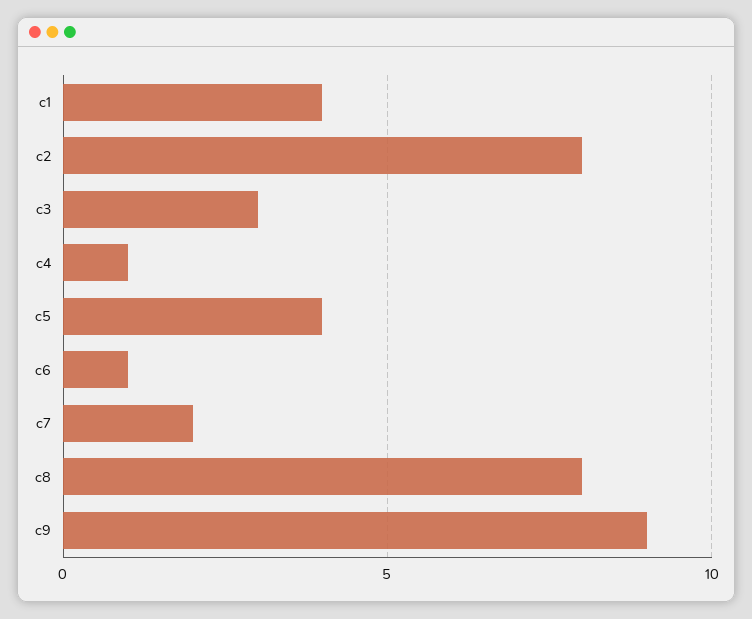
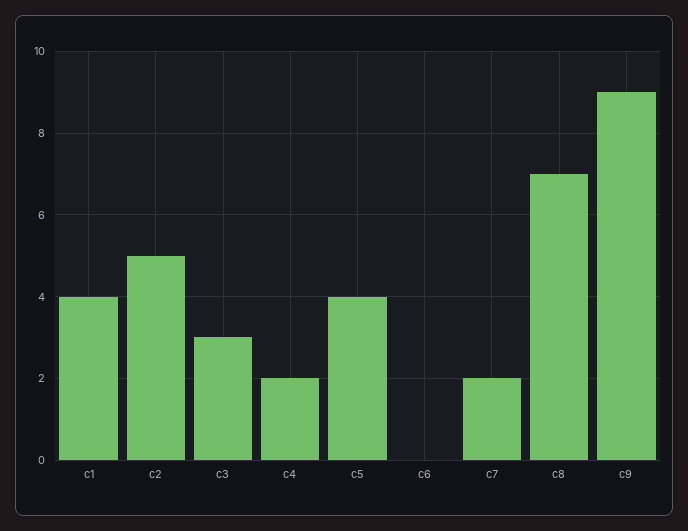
c2: 8 -> 5
c4: 1 -> 2
c6: 1 -> 0
c8: 8 -> 7

